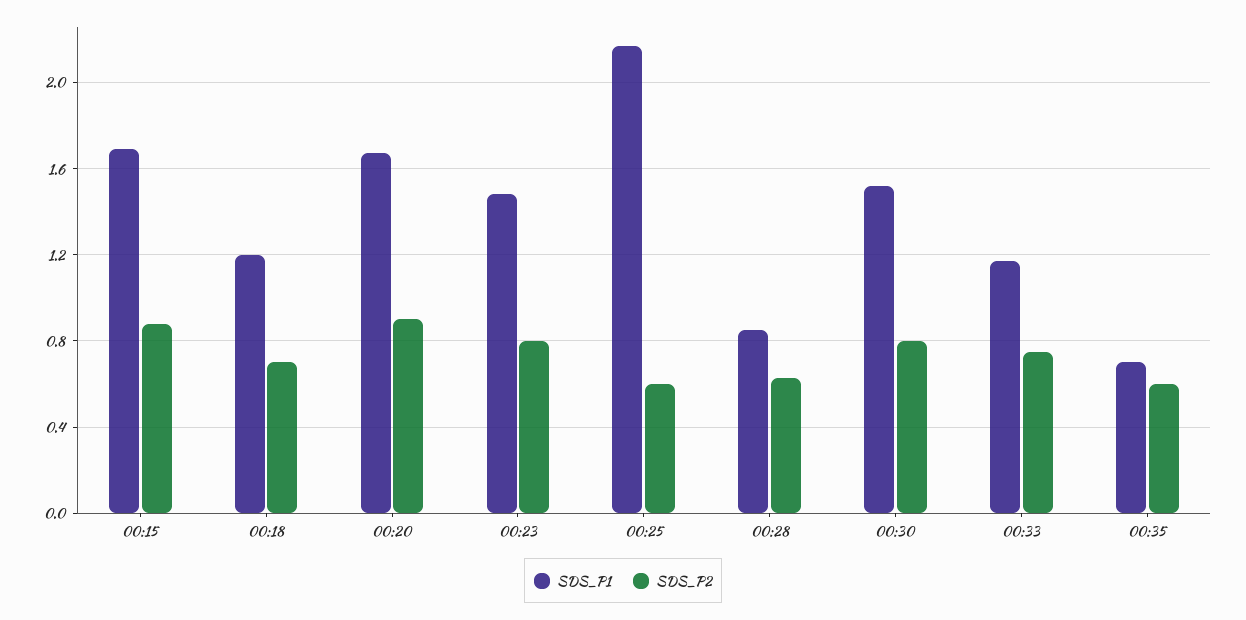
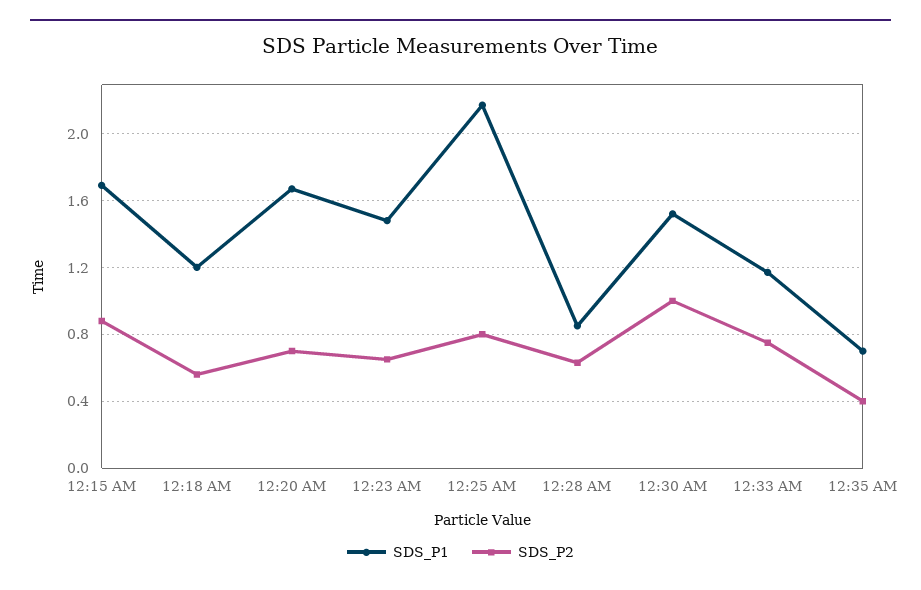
SDS_P2, 00:18: 0.7 -> 0.55
SDS_P2, 00:20: 0.9 -> 0.7
SDS_P2, 00:23: 0.8 -> 0.65
SDS_P2, 00:25: 0.6 -> 0.8
SDS_P2, 00:30: 0.8 -> 1
SDS_P2, 00:35: 0.6 -> 0.4

